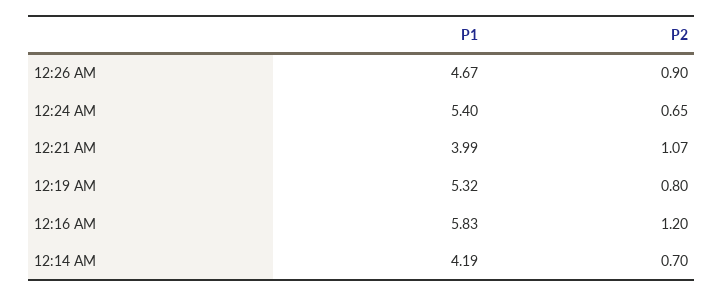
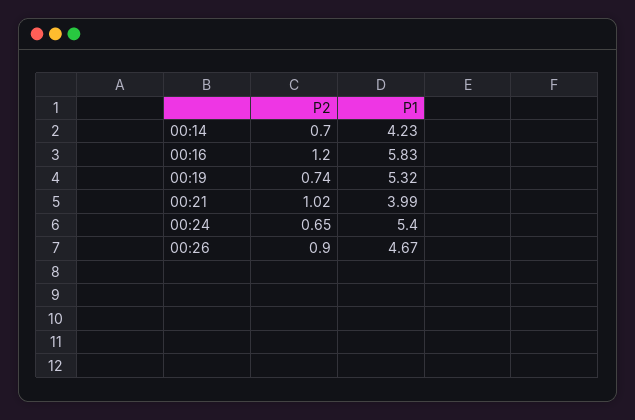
P2, 12:21 AM: 1.07 -> 1.02
P2, 12:19 AM: 0.8 -> 0.74
P1, 12:14 AM: 4.19 -> 4.23

